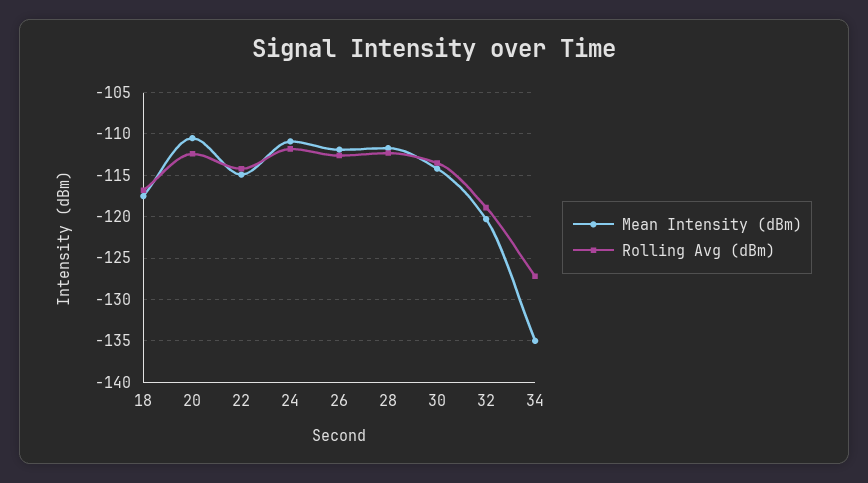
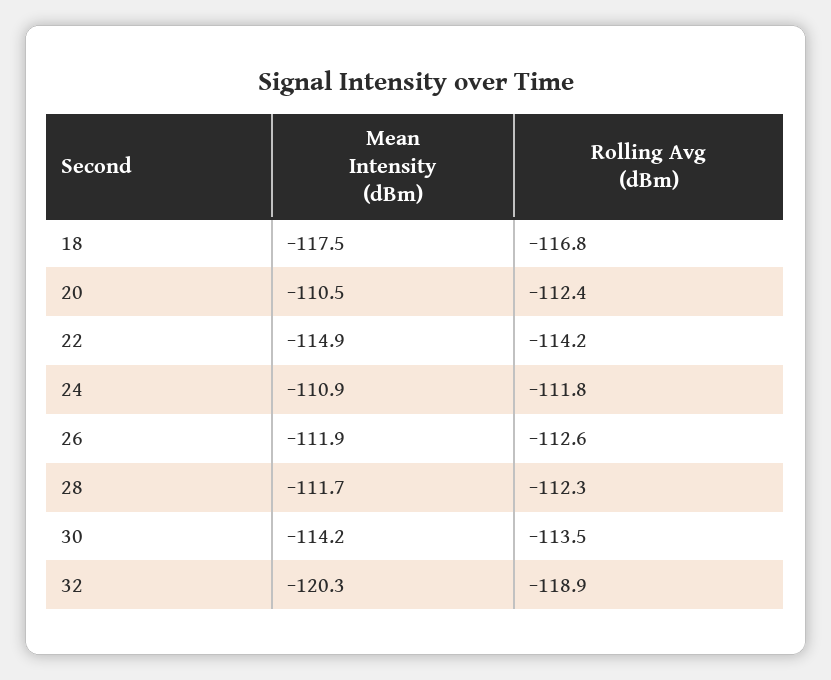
Mean Intensity (dBm), 34: -135 -> none
Rolling Avg (dBm), 34: -127 -> none

